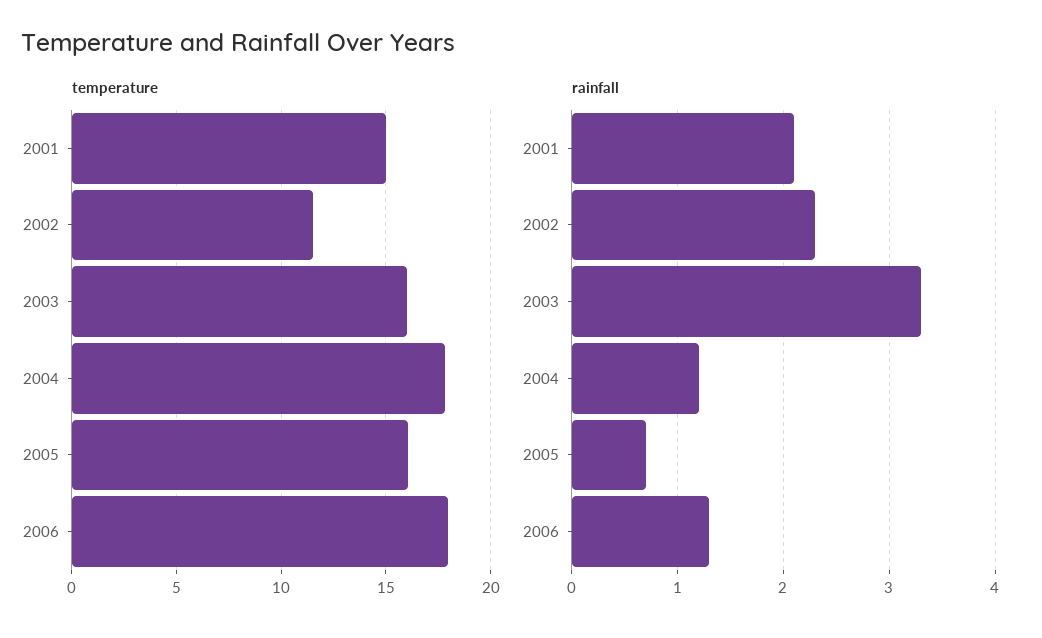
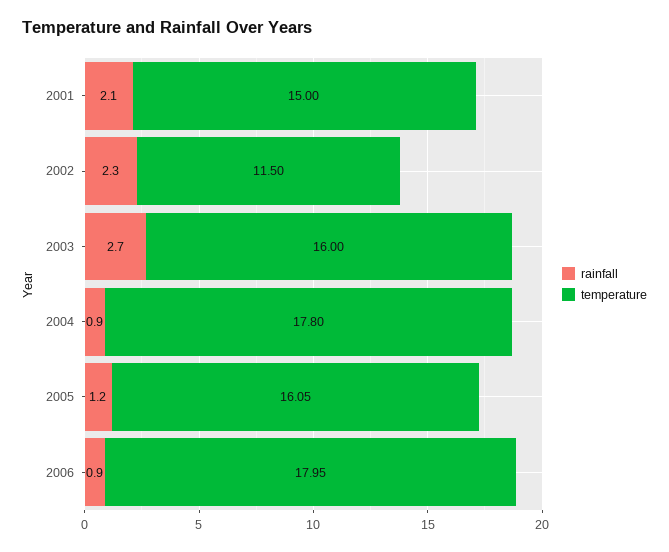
rainfall, 2003: 3.3 -> 2.7
rainfall, 2004: 1.2 -> 0.9
rainfall, 2005: 0.7 -> 1.2
rainfall, 2006: 1.3 -> 0.9

